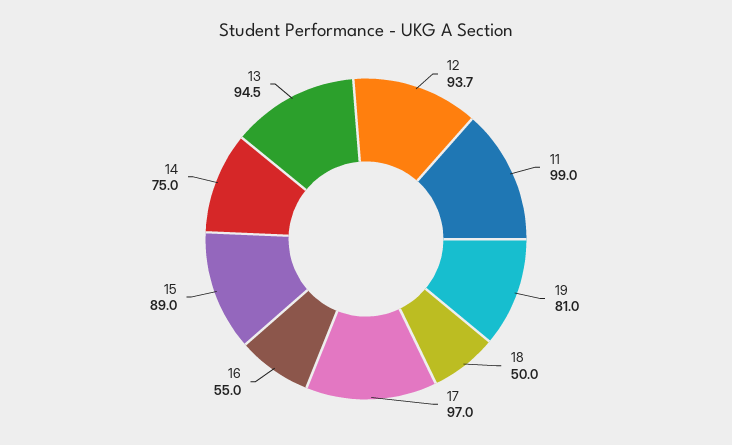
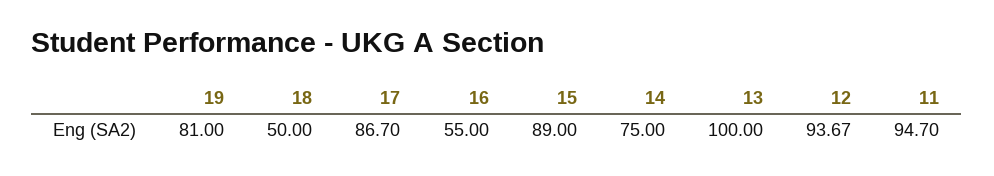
11: 99 -> 94.7
17: 97 -> 86.7
13: 94.5 -> 100

